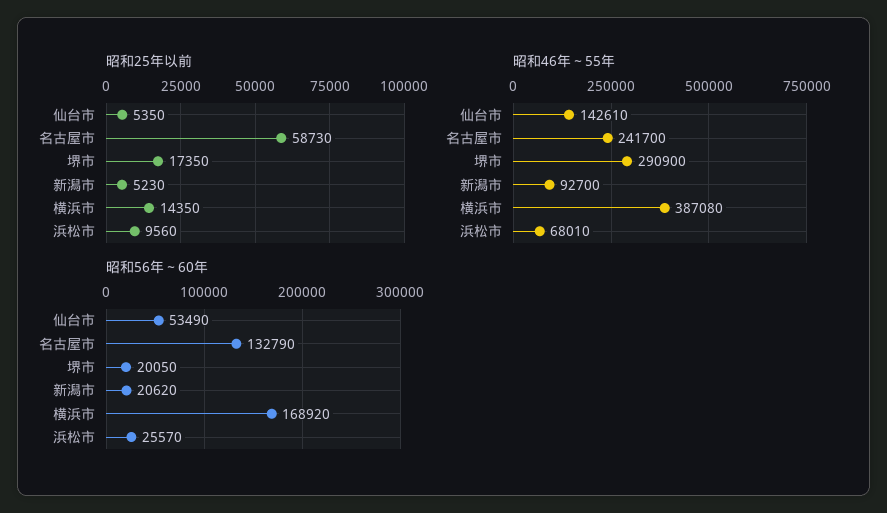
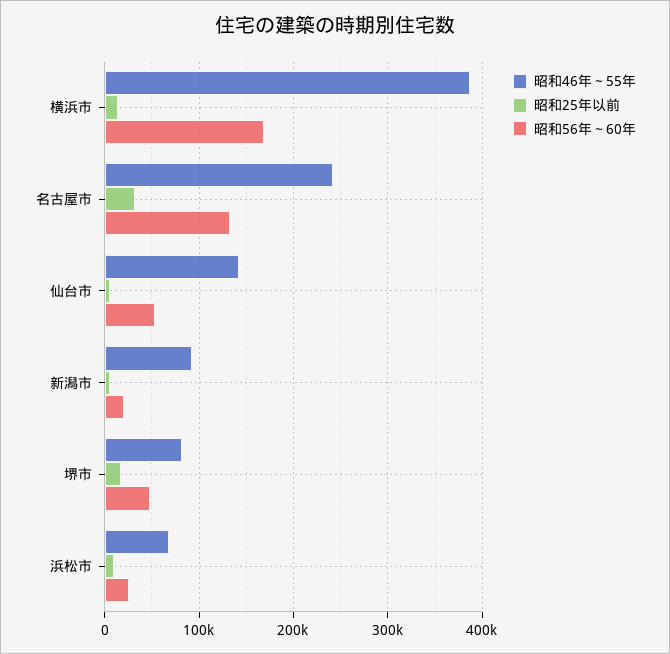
昭和25年以前, 名古屋市: 58730 -> 30000
昭和46年～55年, 堺市: 290900 -> 80000
昭和56年～60年, 堺市: 20050 -> 50000

